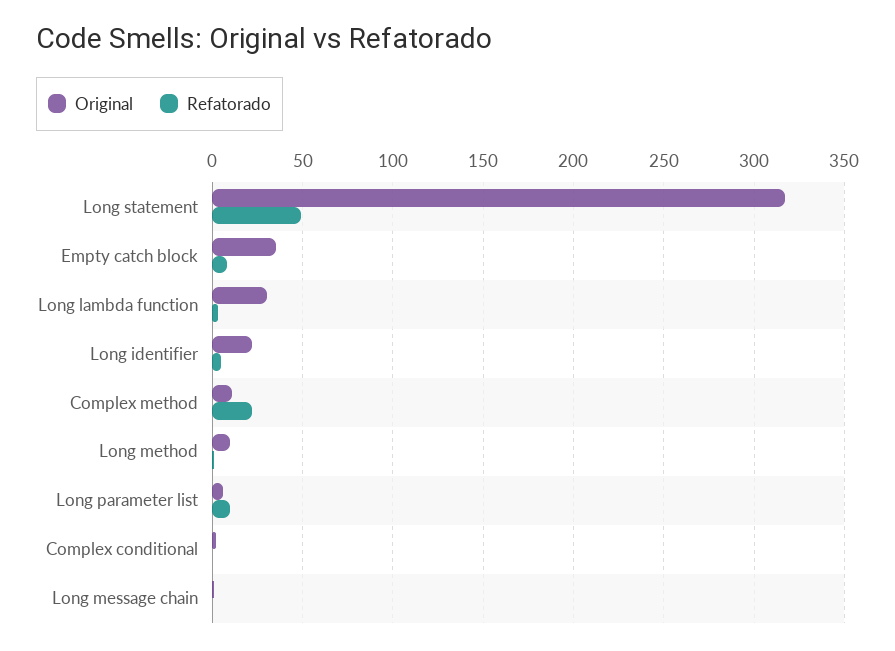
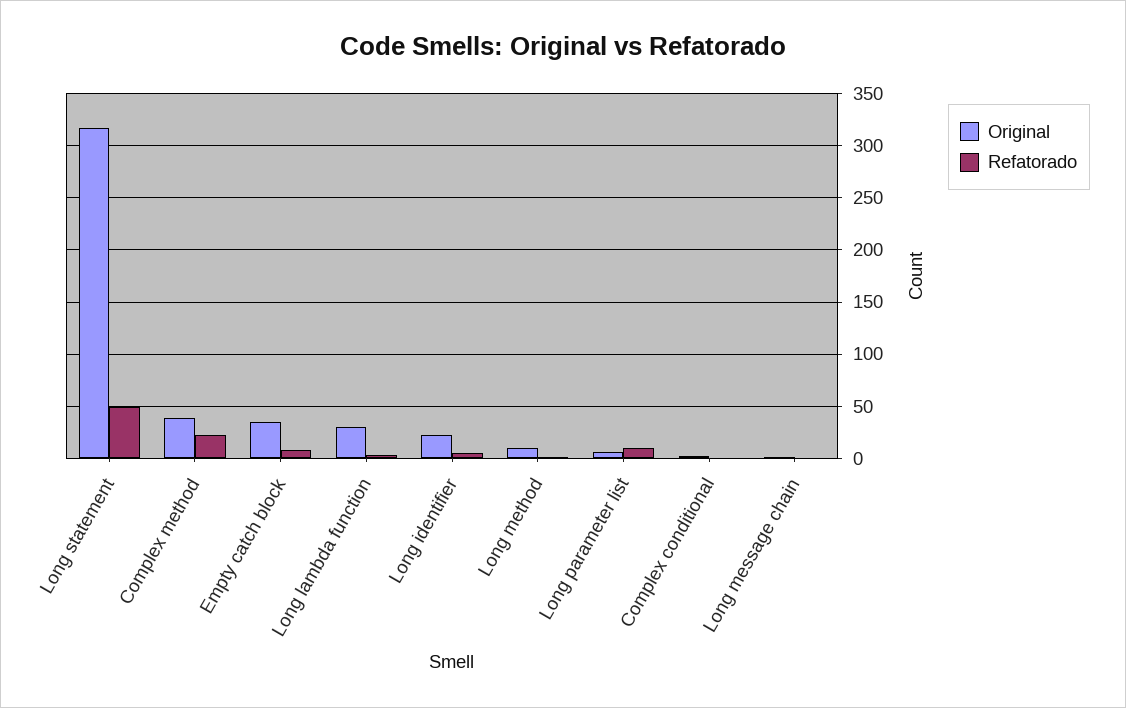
Original, Complex method: 10 -> 40

